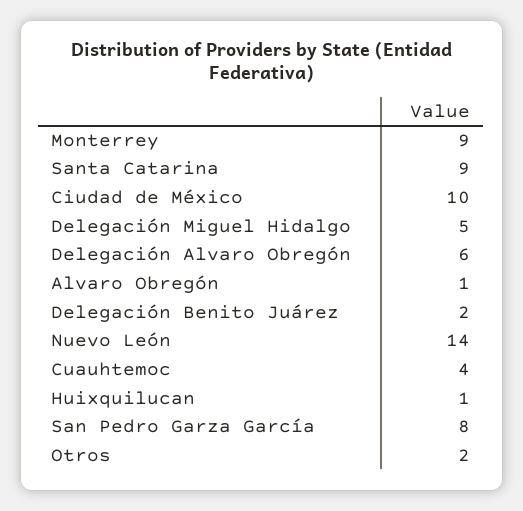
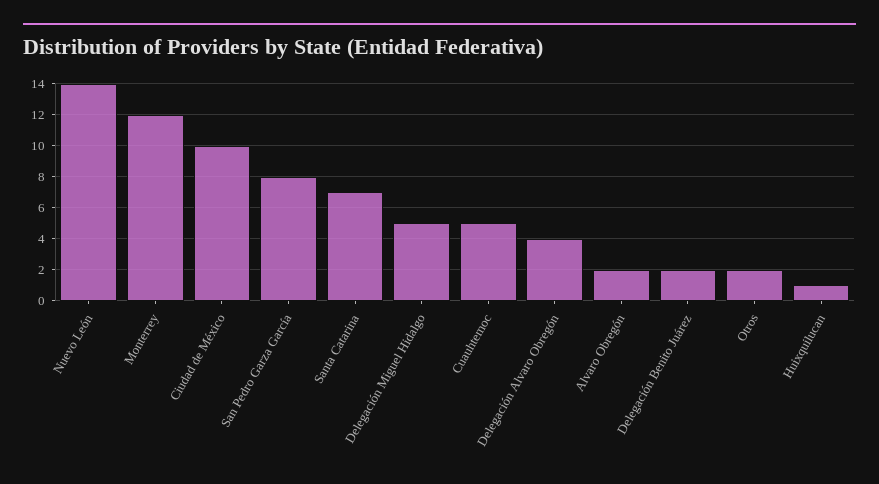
Monterrey: 9 -> 12
Santa Catarina: 9 -> 7
Delegación Alvaro Obregón: 6 -> 4
Alvaro Obregón: 1 -> 2
Cuauhtemoc: 4 -> 5

